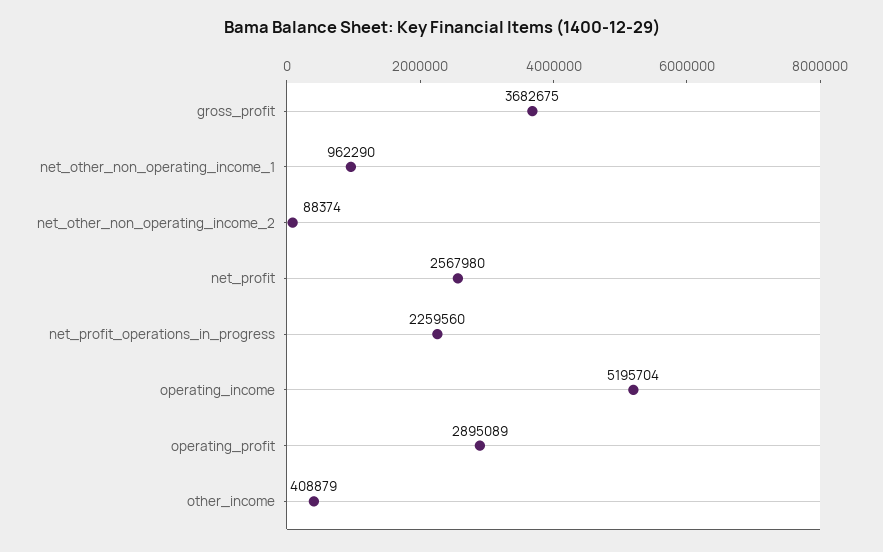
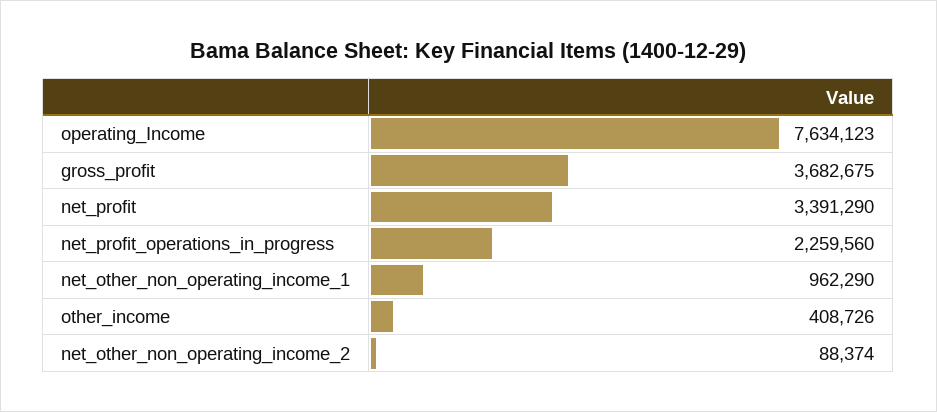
net_profit: 2567980 -> 3391290
operating_income: 5195704 -> 7634123
operating_profit: 2895089 -> none
other_income: 408879 -> 408726

